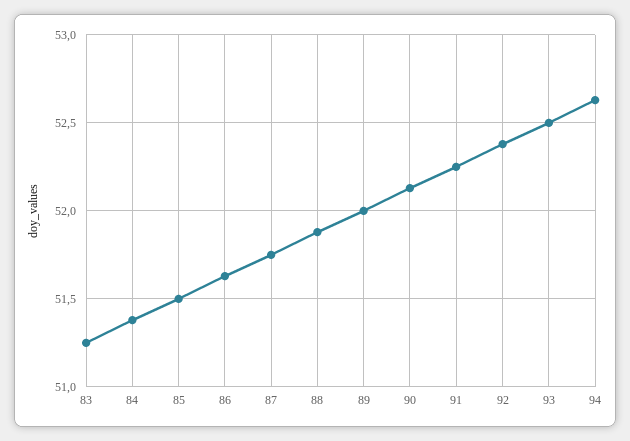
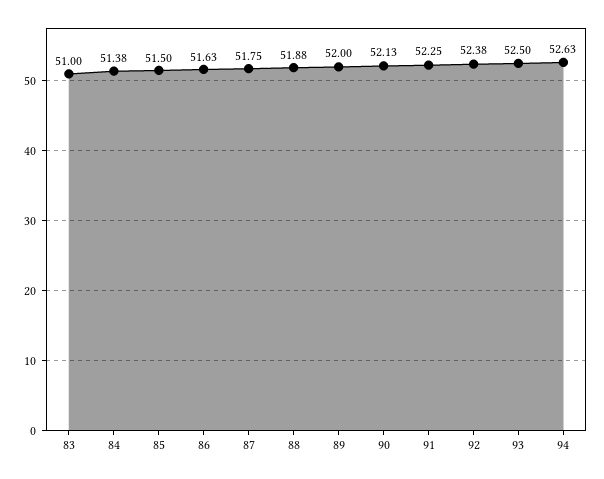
83: 51.25 -> 51

